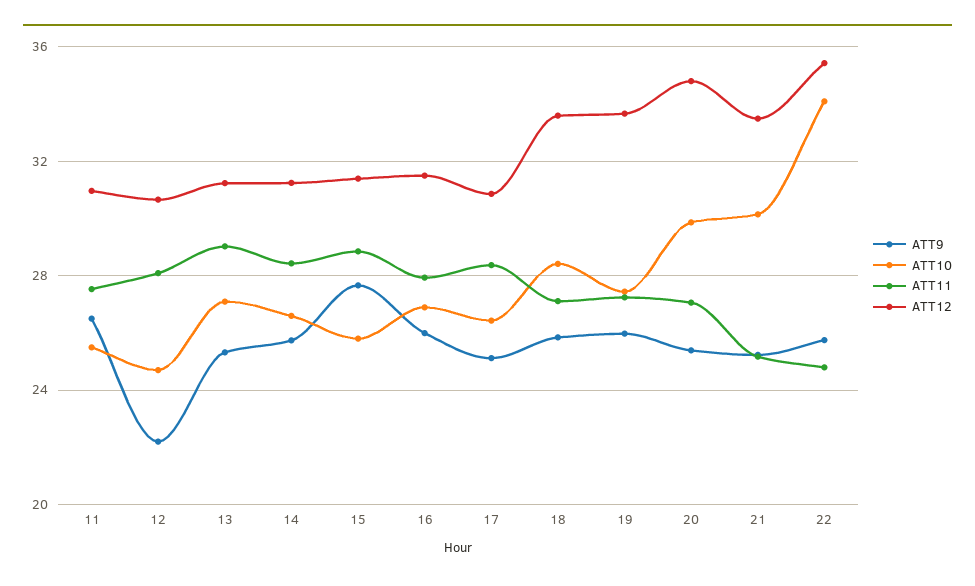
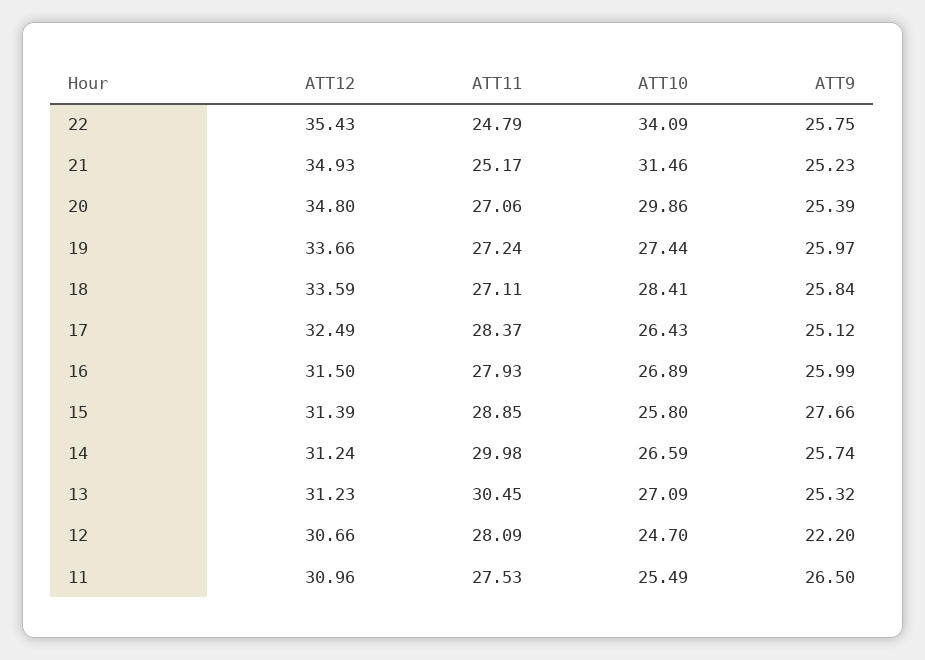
ATT11, 13: 29 -> 30.45
ATT11, 14: 28.5 -> 29.98
ATT12, 17: 31 -> 32.49
ATT10, 21: 30 -> 31.46
ATT12, 21: 33.5 -> 34.93

